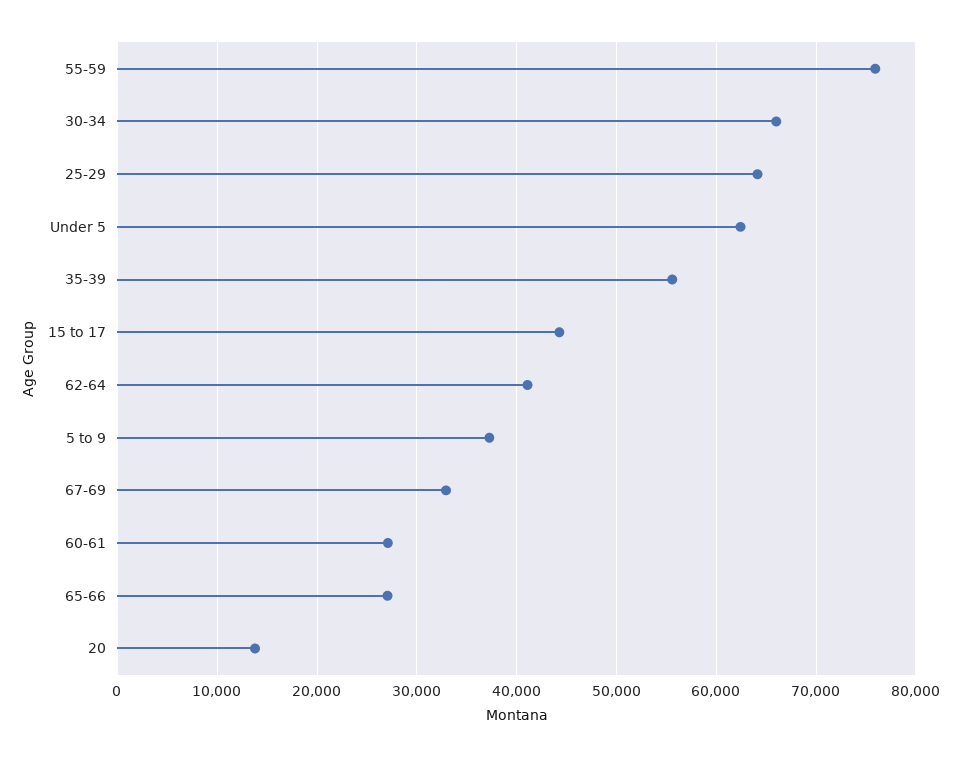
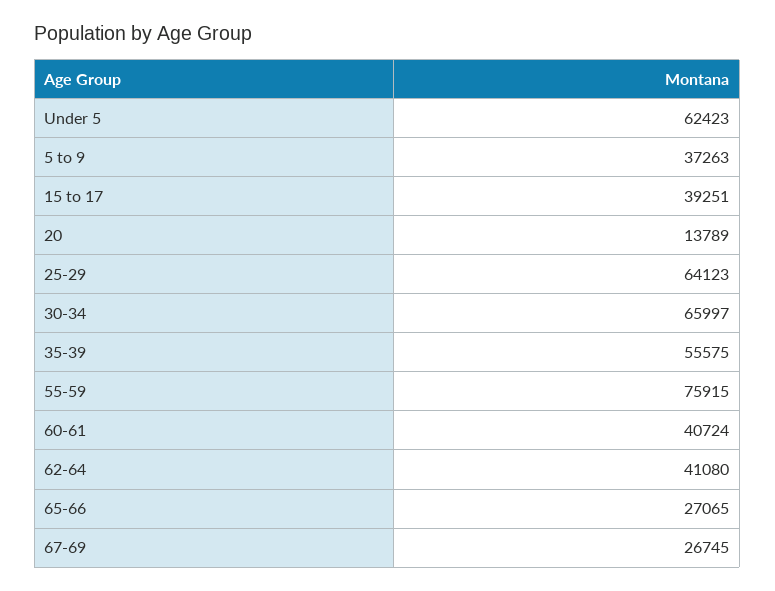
15 to 17: 44000 -> 39251
67-69: 33000 -> 26745
60-61: 27000 -> 40724

